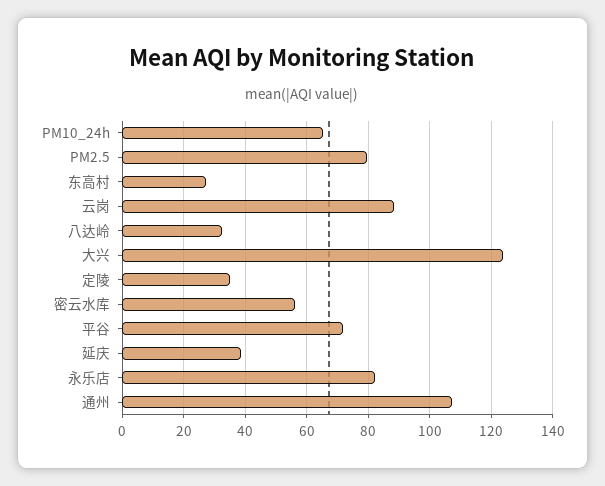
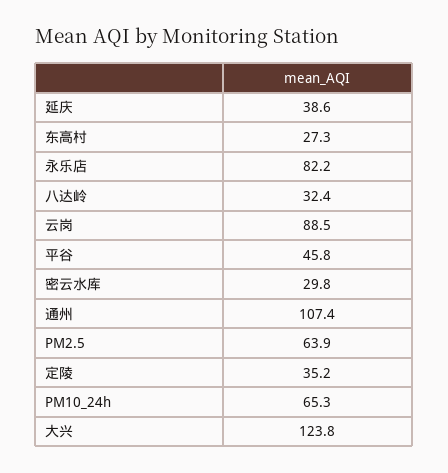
PM2.5: 80 -> 63.9
密云水库: 56 -> 29.8
平谷: 72 -> 45.8

